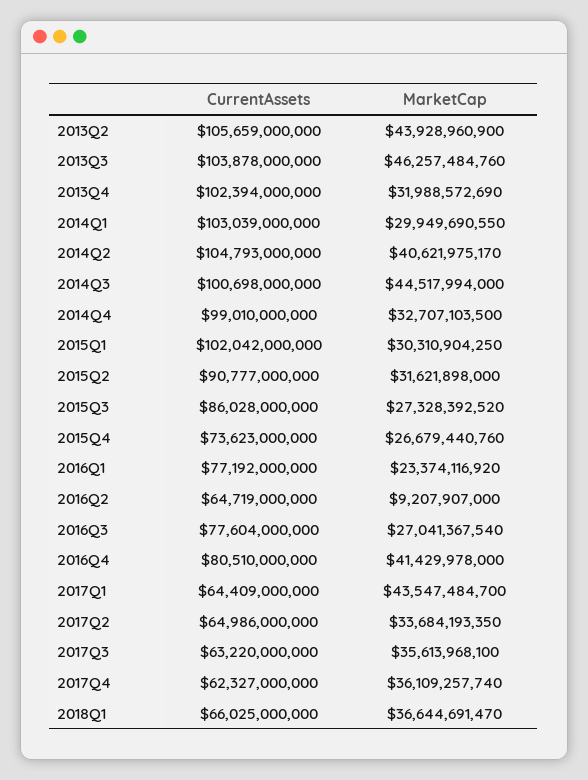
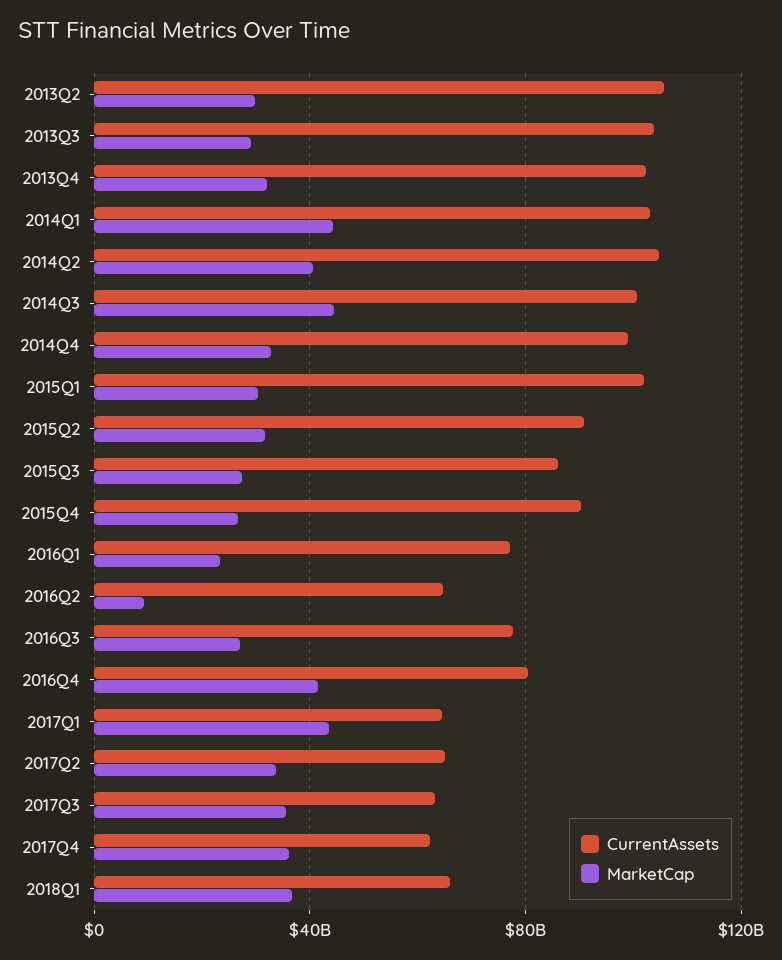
MarketCap, 2013Q2: 43928960900 -> 30000000000
MarketCap, 2013Q3: 46257484760 -> 30000000000
MarketCap, 2014Q1: 29949690550 -> 45000000000
CurrentAssets, 2015Q4: 73623000000 -> 90000000000

